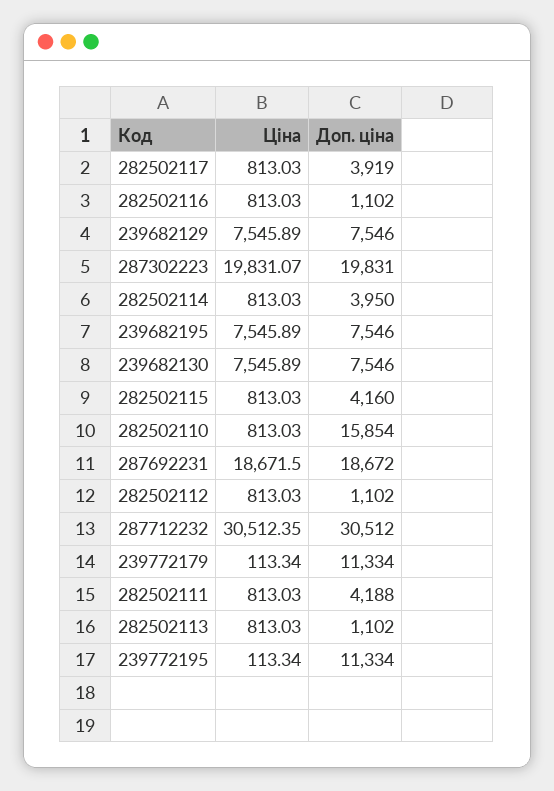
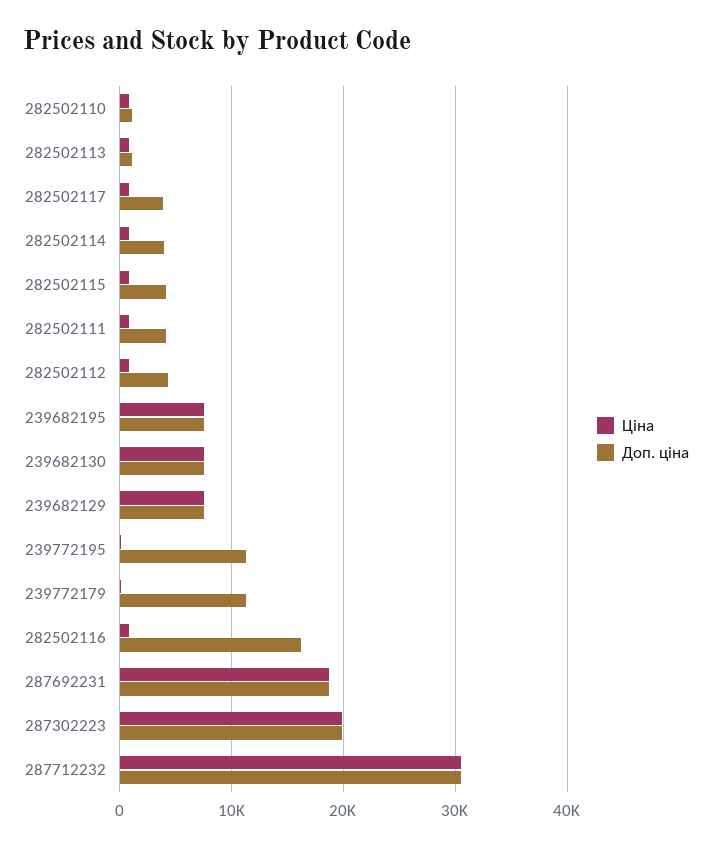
Доп. ціна, 282502116: 1102 -> 16000
Доп. ціна, 282502110: 15854 -> 1000
Доп. ціна, 282502112: 1102 -> 4000

